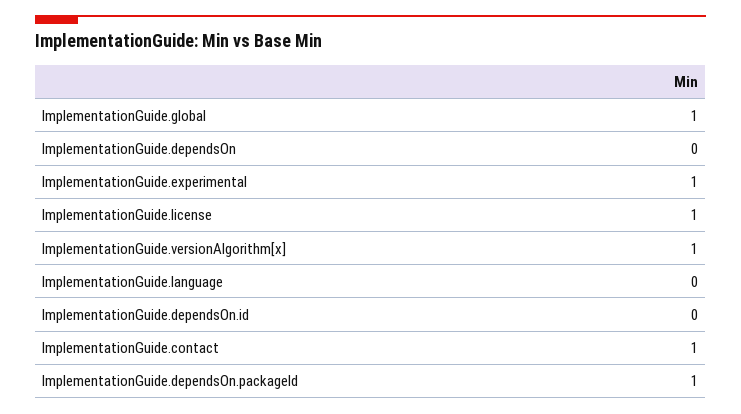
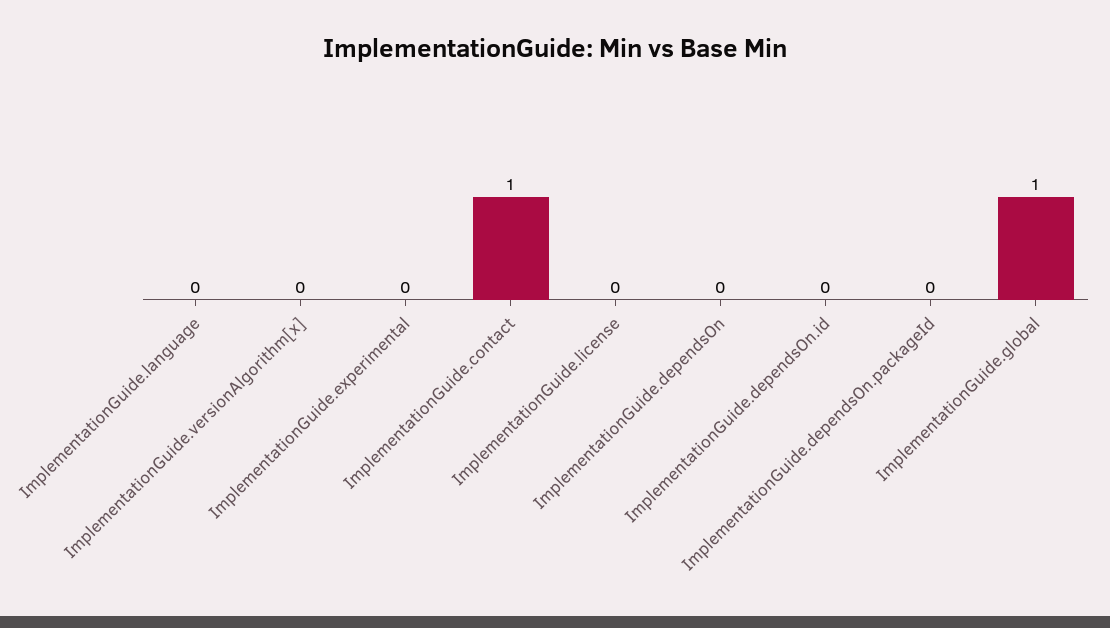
ImplementationGuide.experimental: 1 -> 0
ImplementationGuide.license: 1 -> 0
ImplementationGuide.versionAlgorithm[x]: 1 -> 0
ImplementationGuide.dependsOn.packageId: 1 -> 0

